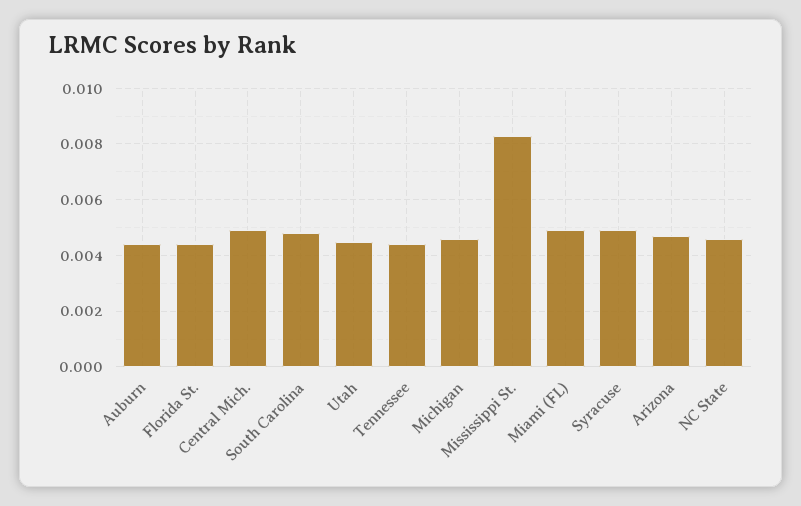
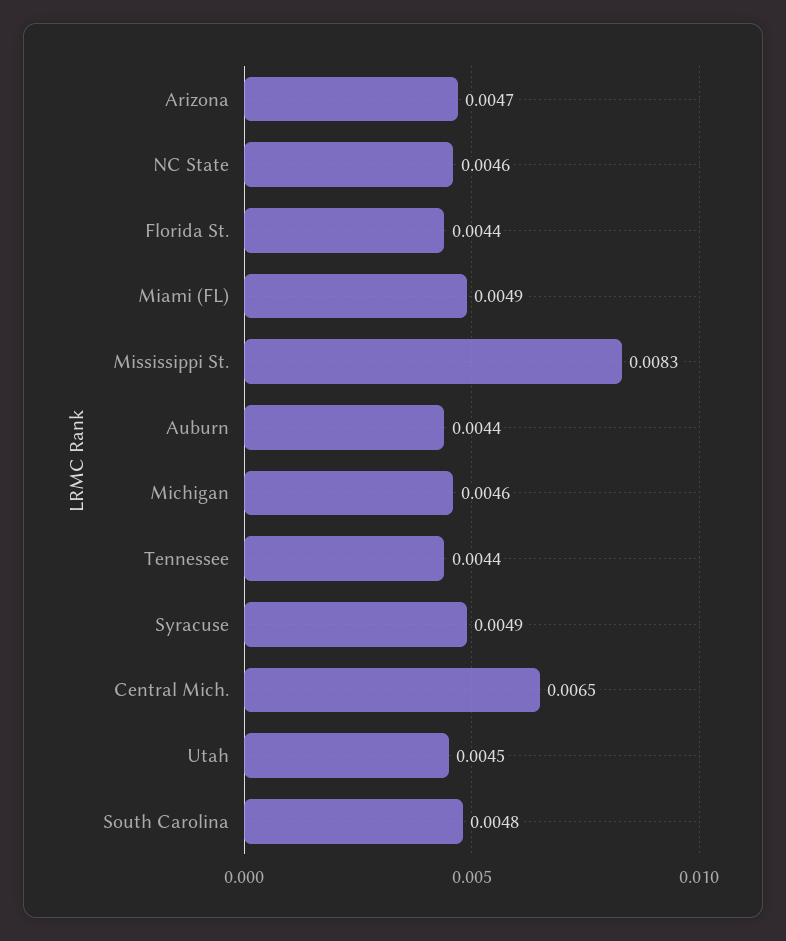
Central Mich.: 0.005 -> 0.0065

